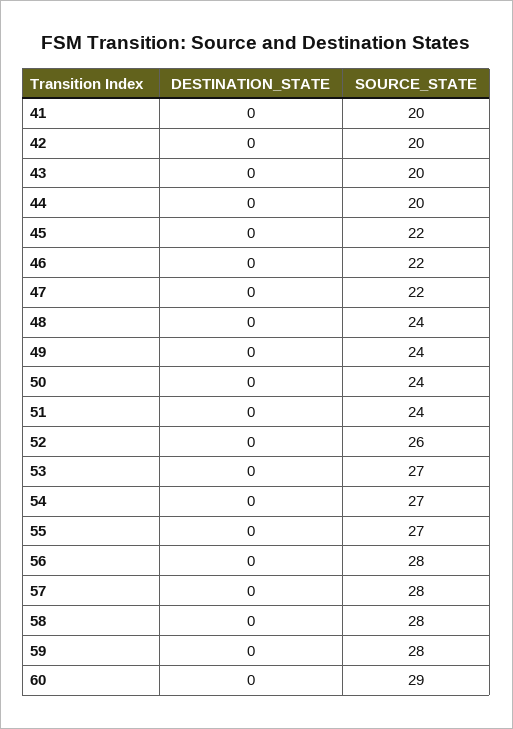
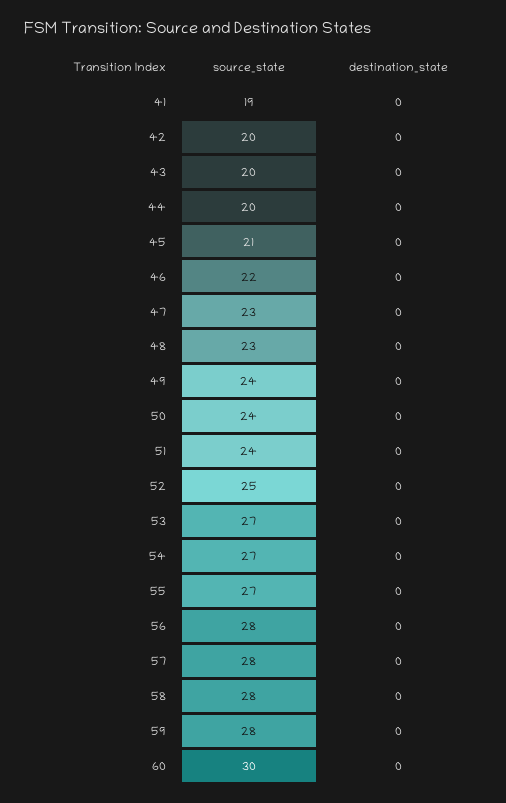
SOURCE_STATE, 41: 20 -> 19
SOURCE_STATE, 45: 22 -> 21
SOURCE_STATE, 47: 22 -> 23
SOURCE_STATE, 48: 24 -> 23
SOURCE_STATE, 52: 26 -> 25
SOURCE_STATE, 60: 29 -> 30

